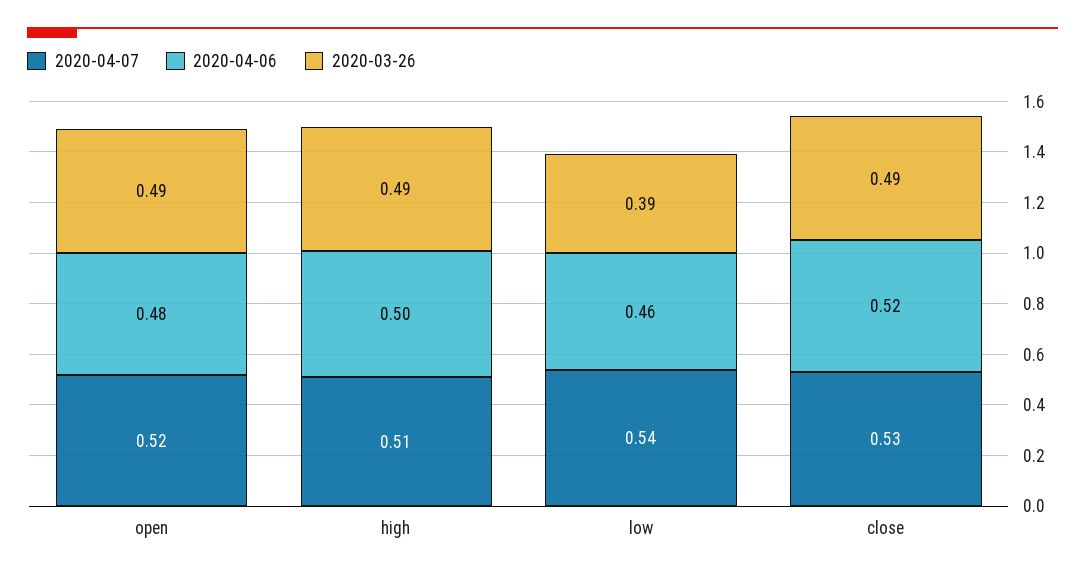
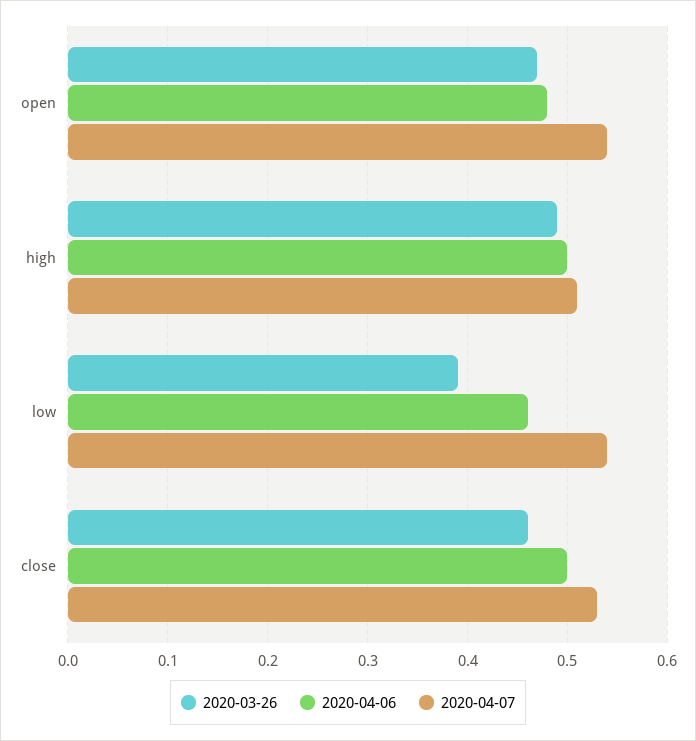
2020-04-07, open: 0.52 -> 0.54
2020-03-26, open: 0.49 -> 0.47
2020-04-06, close: 0.52 -> 0.5
2020-03-26, close: 0.49 -> 0.46

